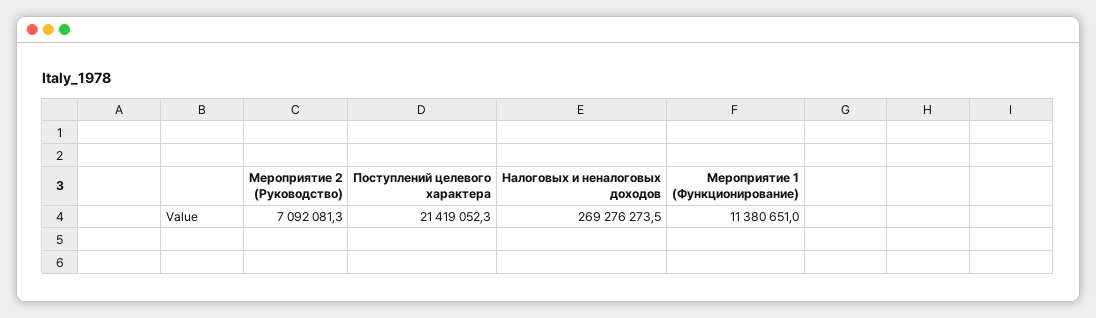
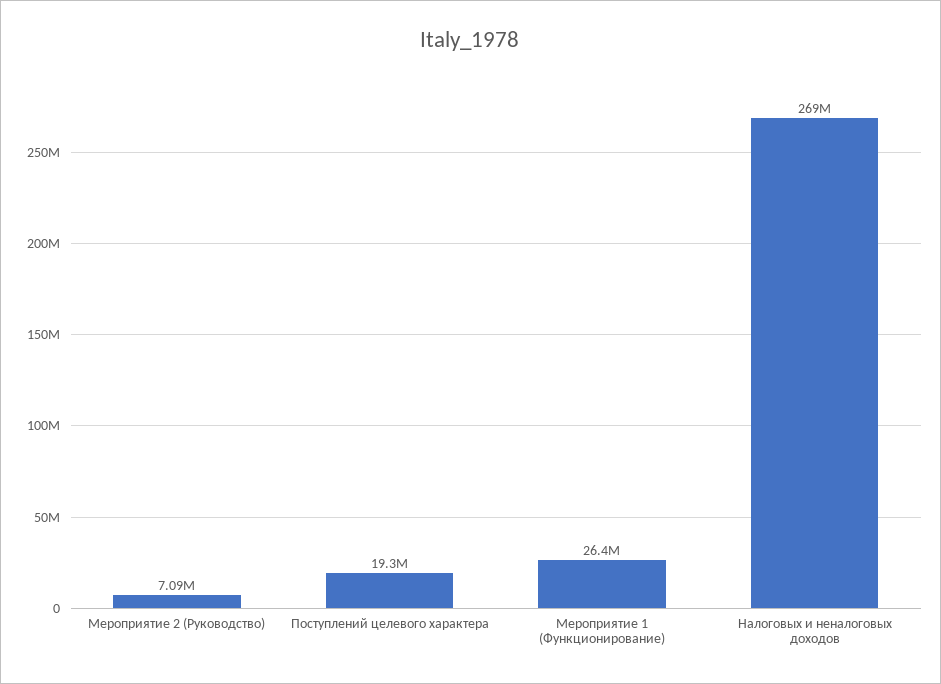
Поступлений целевого характера: 21419052.3 -> 19300000
Мероприятие 1 (Функционирование): 11380651 -> 26400000

